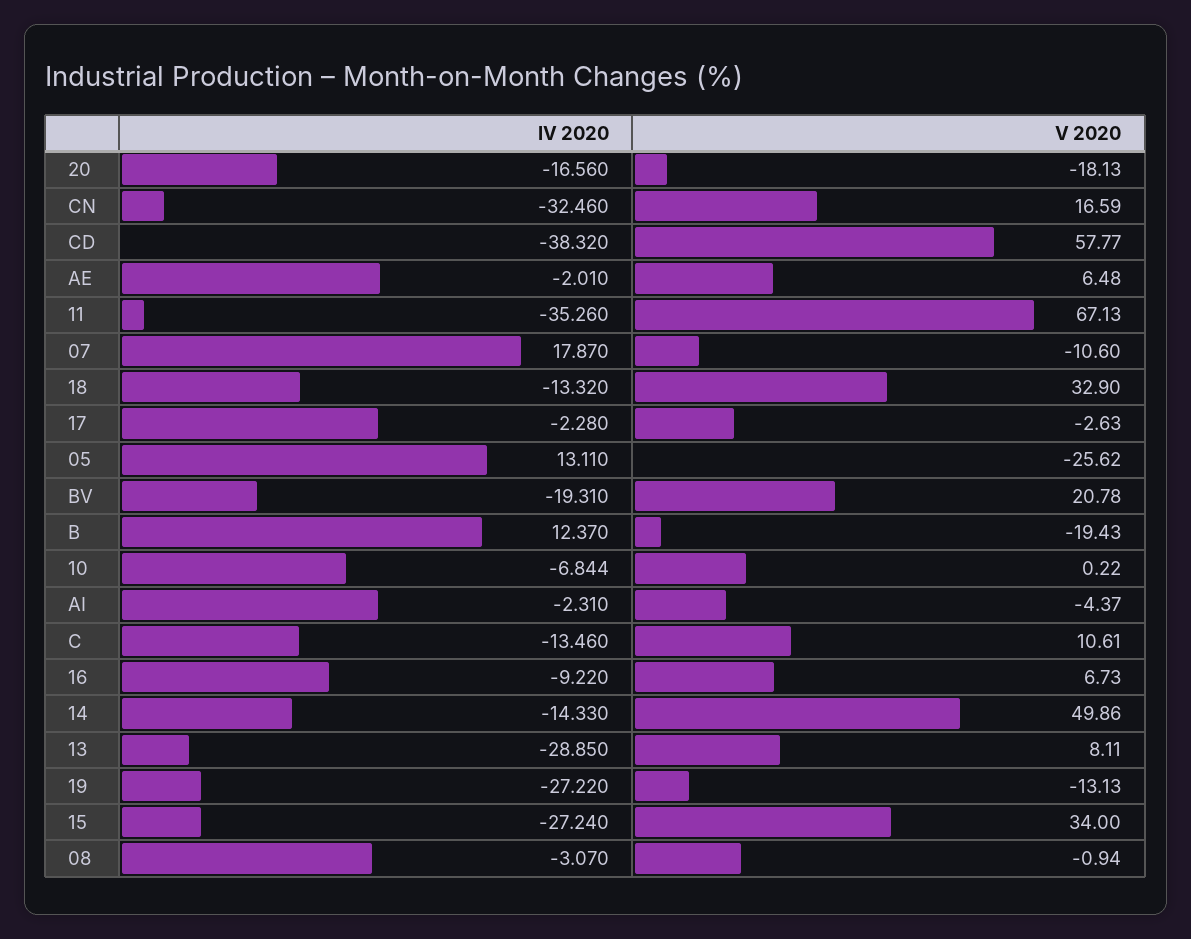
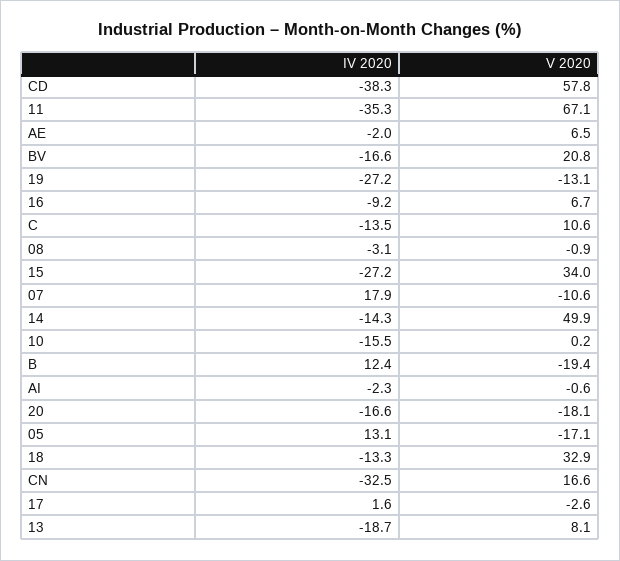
IV 2020, 17: -2.28 -> 1.6
V 2020, 05: -25.62 -> -17.1
IV 2020, BV: -19.31 -> -16.6
IV 2020, 10: -6.844 -> -15.5
V 2020, AI: -4.37 -> -0.6
IV 2020, 13: -28.85 -> -18.7

